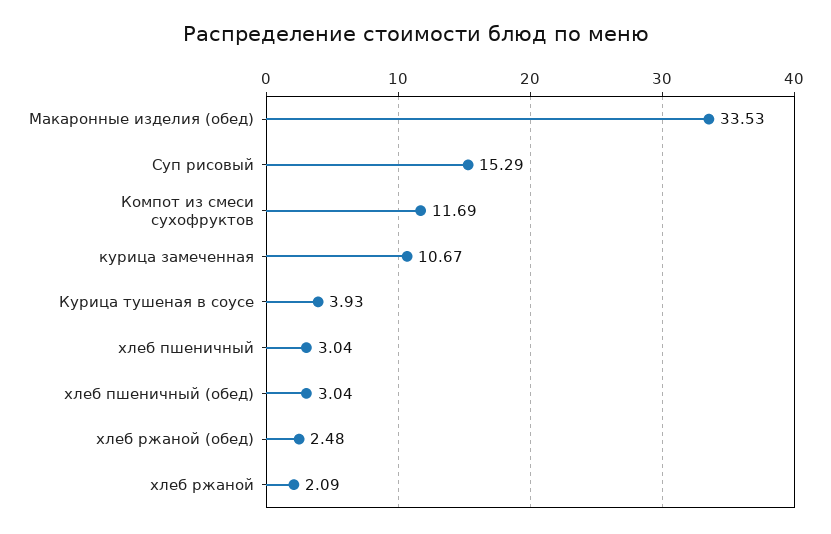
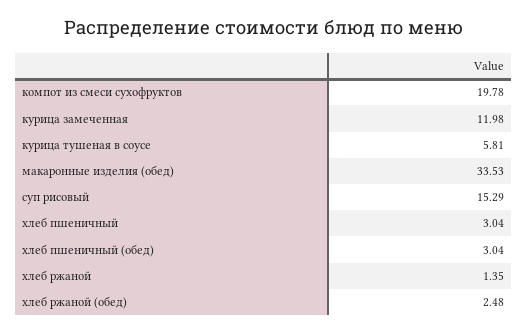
Компот из смеси сухофруктов: 11.69 -> 19.78
курица замеченная: 10.67 -> 11.98
Курица тушеная в соусе: 3.93 -> 5.81
хлеб ржаной: 2.09 -> 1.35

